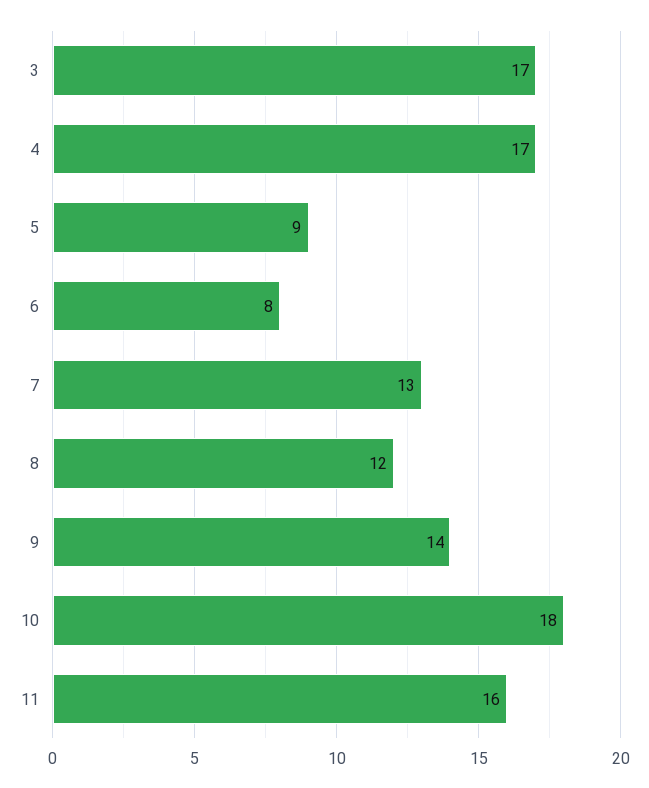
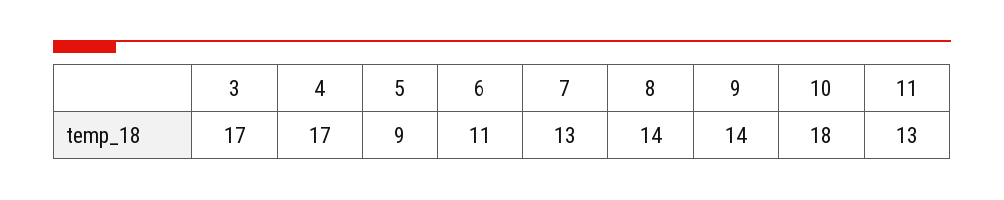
6: 8 -> 11
8: 12 -> 14
11: 16 -> 13

